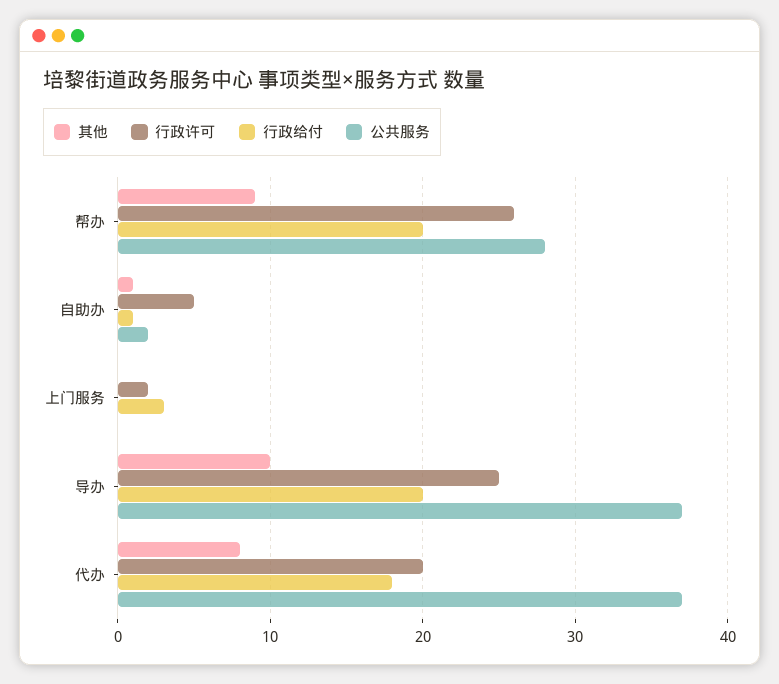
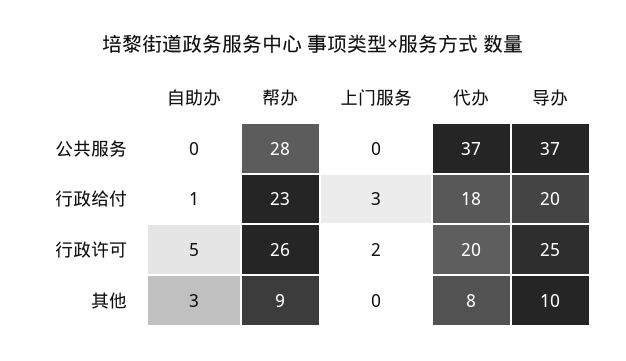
行政给付, 帮办: 20 -> 23
其他, 自助办: 1 -> 3
公共服务, 自助办: 2 -> 0

